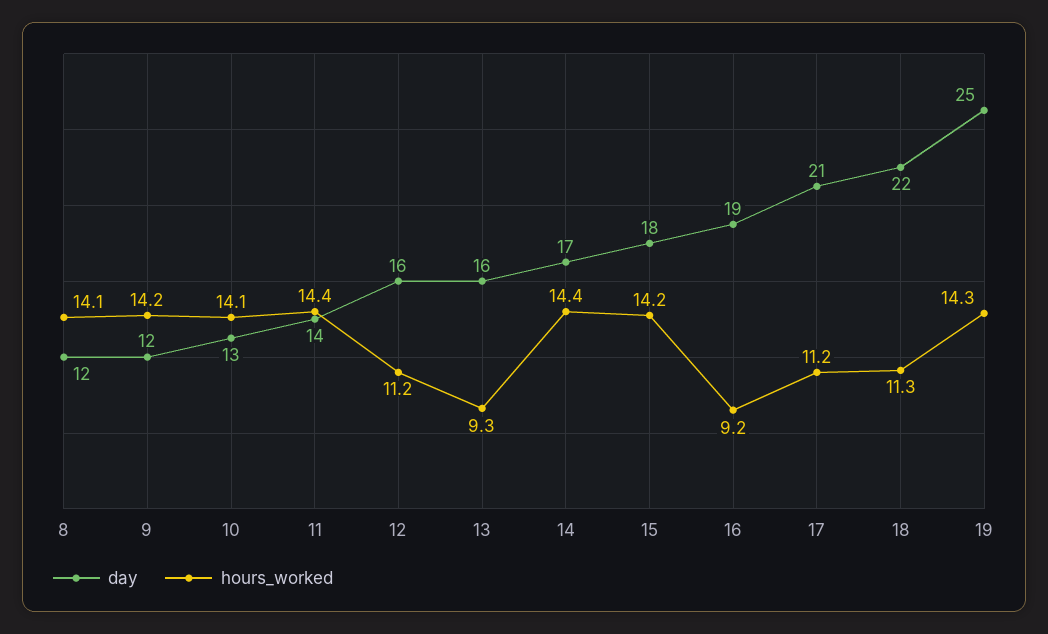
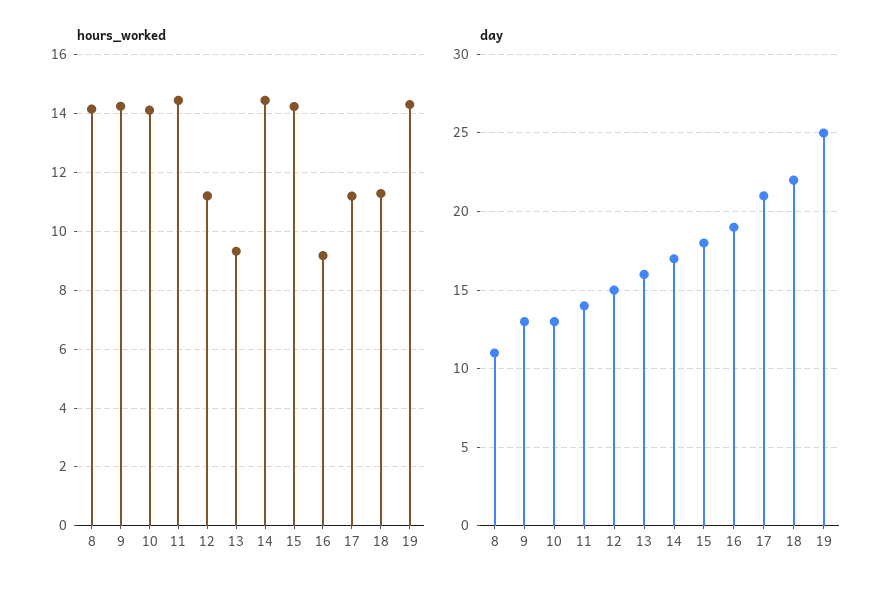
day, 8: 12 -> 11
day, 9: 12 -> 13
day, 12: 16 -> 15

